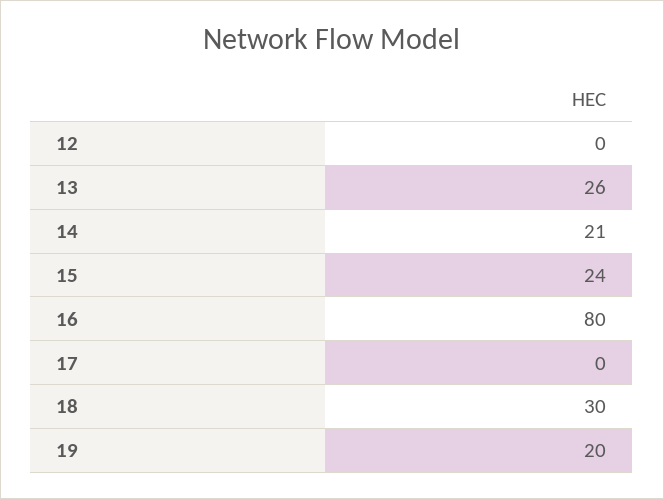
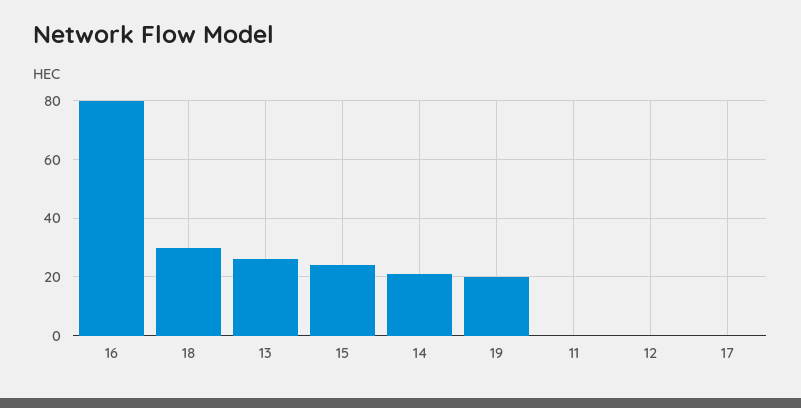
11: none -> 0

